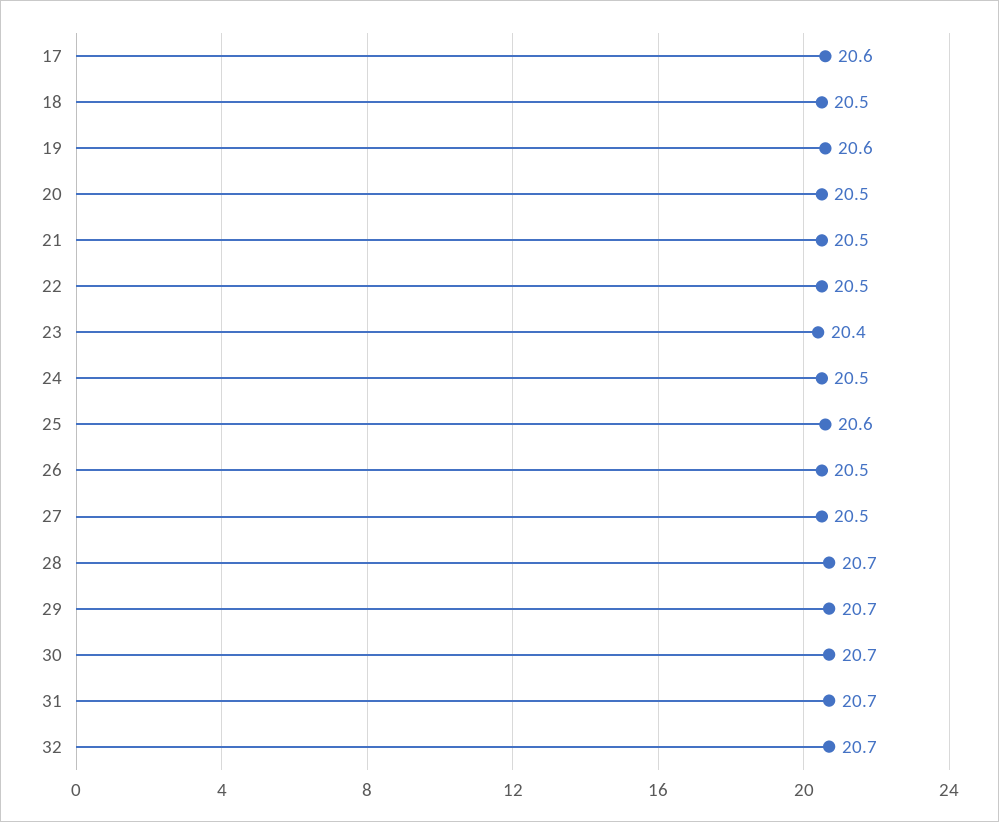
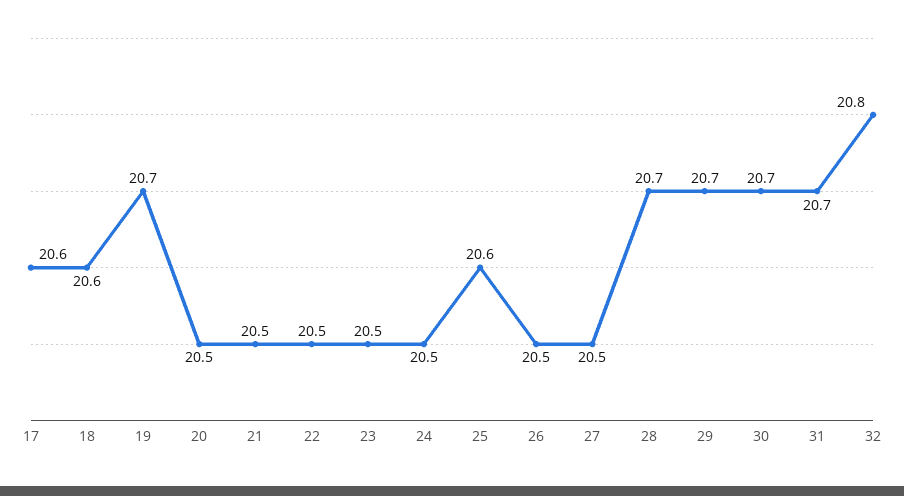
18: 20.5 -> 20.6
19: 20.6 -> 20.7
23: 20.4 -> 20.5
32: 20.7 -> 20.8

